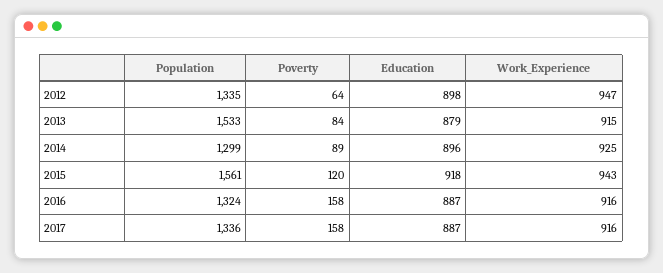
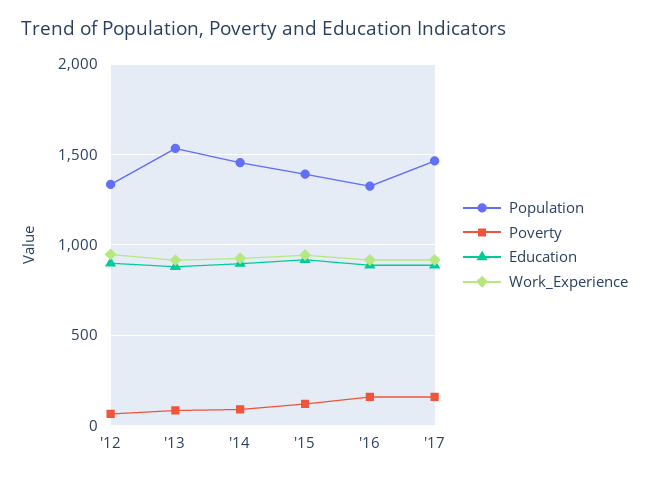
Population, 2014: 1299 -> 1450
Population, 2015: 1561 -> 1400
Population, 2017: 1336 -> 1450

